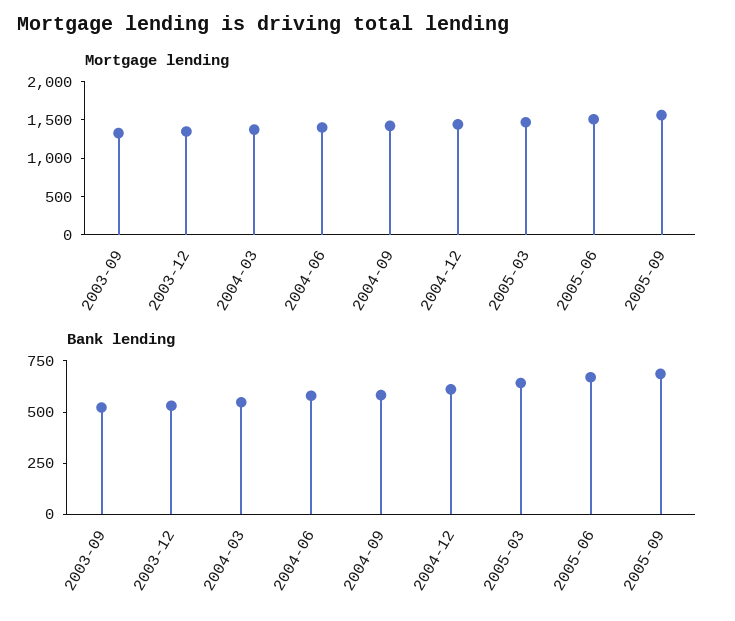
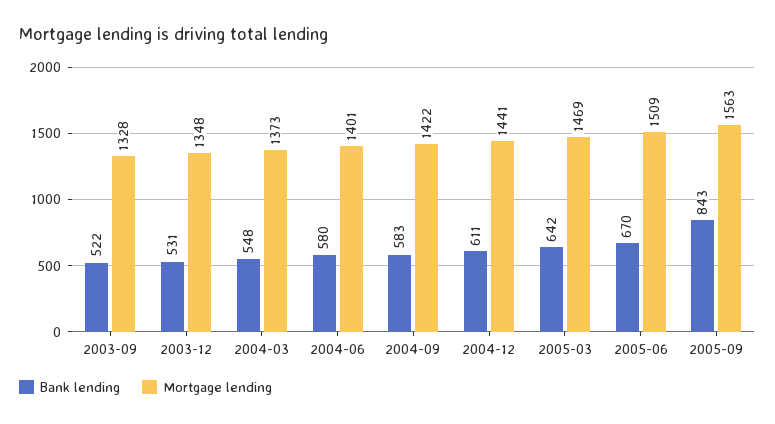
Bank lending, 2005-09: 700 -> 843

